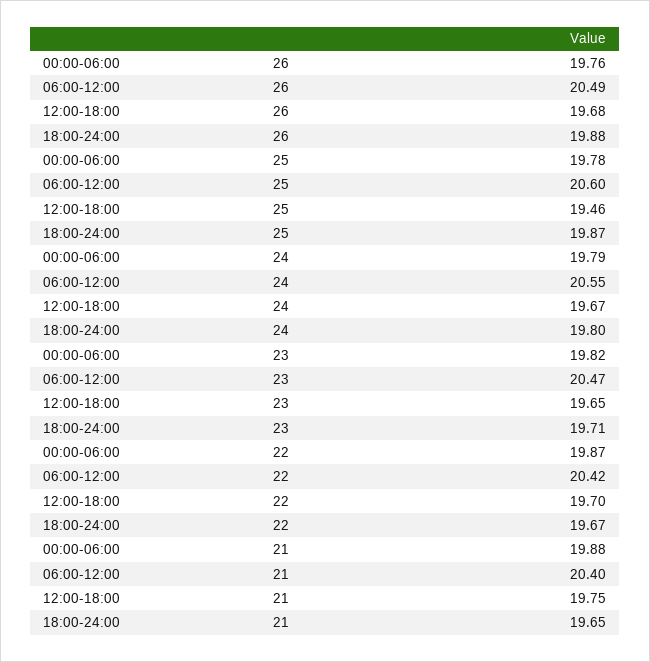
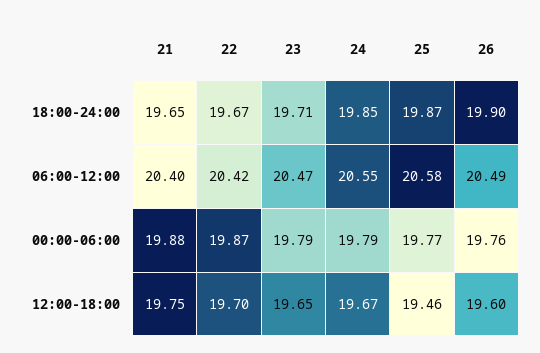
12:00-18:00, 26: 19.68 -> 19.6
18:00-24:00, 26: 19.88 -> 19.9
00:00-06:00, 25: 19.78 -> 19.77
06:00-12:00, 25: 20.6 -> 20.58
18:00-24:00, 24: 19.8 -> 19.85
00:00-06:00, 23: 19.82 -> 19.79

